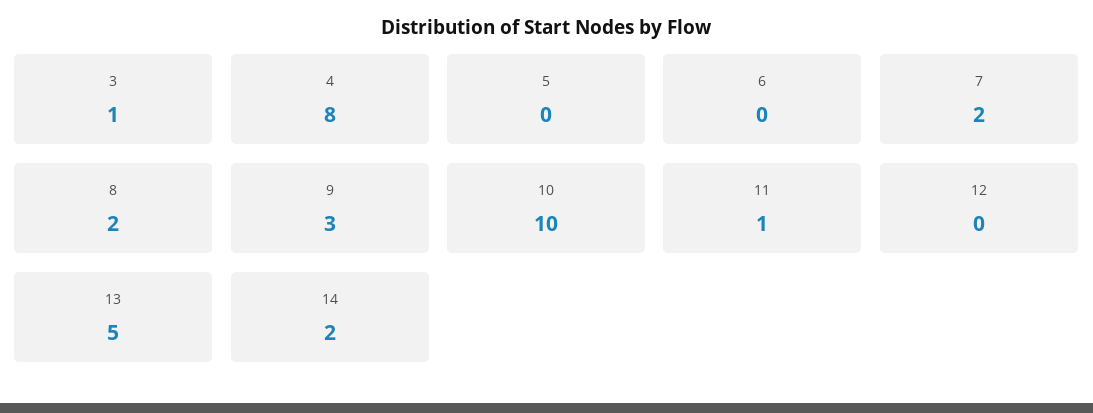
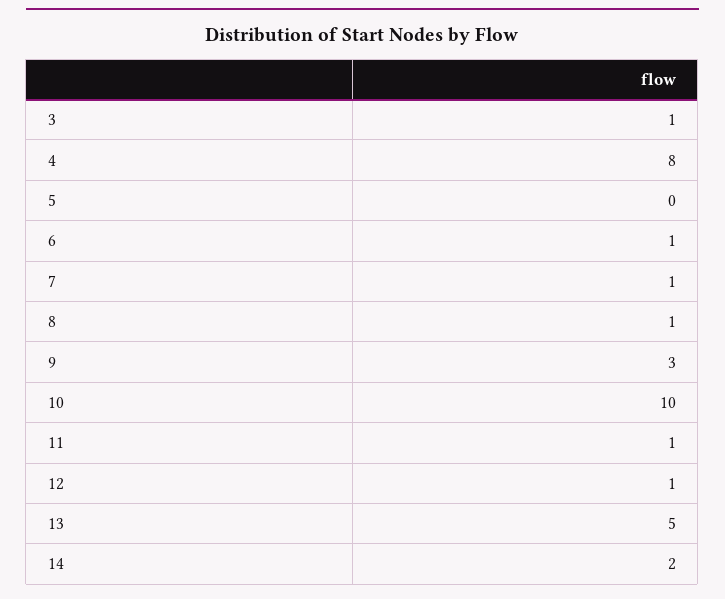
6: 0 -> 1
7: 2 -> 1
8: 2 -> 1
12: 0 -> 1

